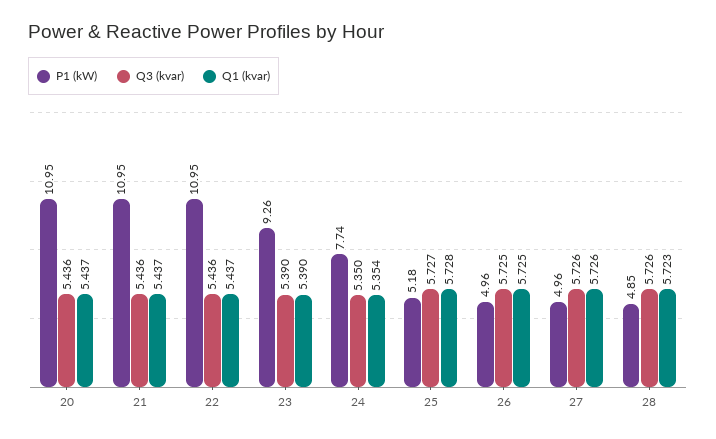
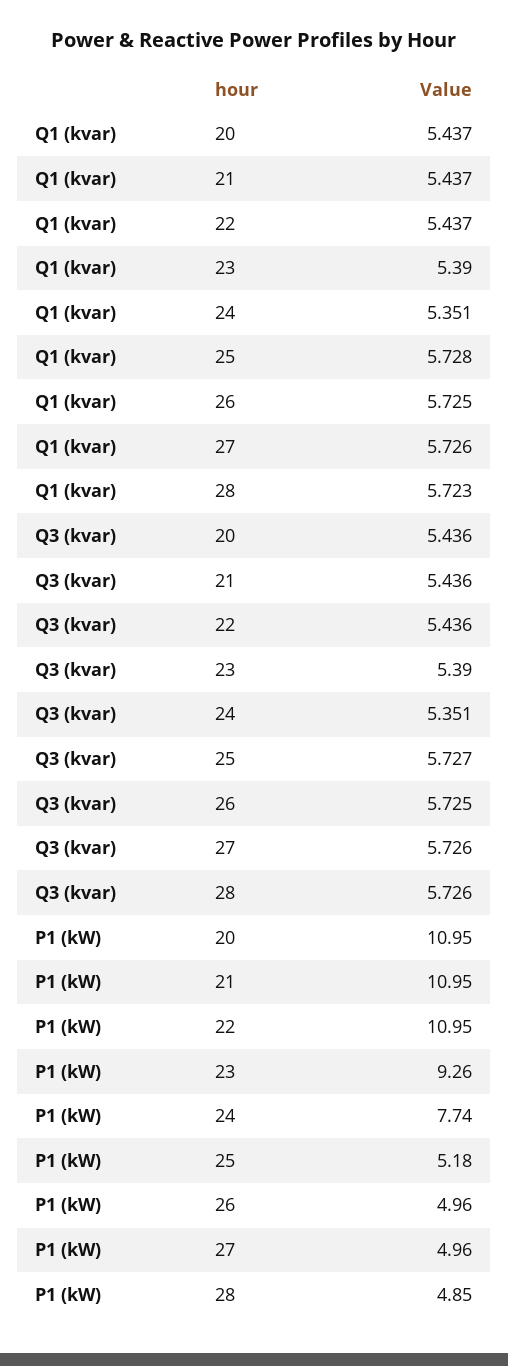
Q3 (kvar), 24: 5.35 -> 5.351
Q1 (kvar), 24: 5.354 -> 5.351

